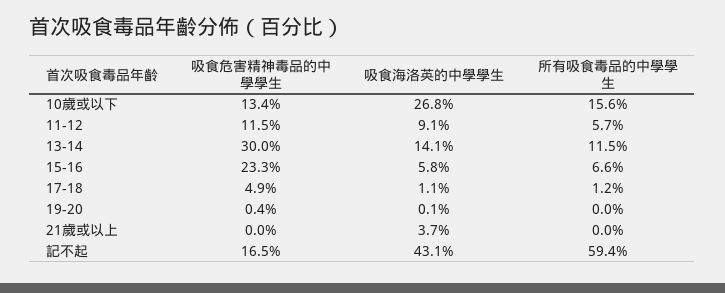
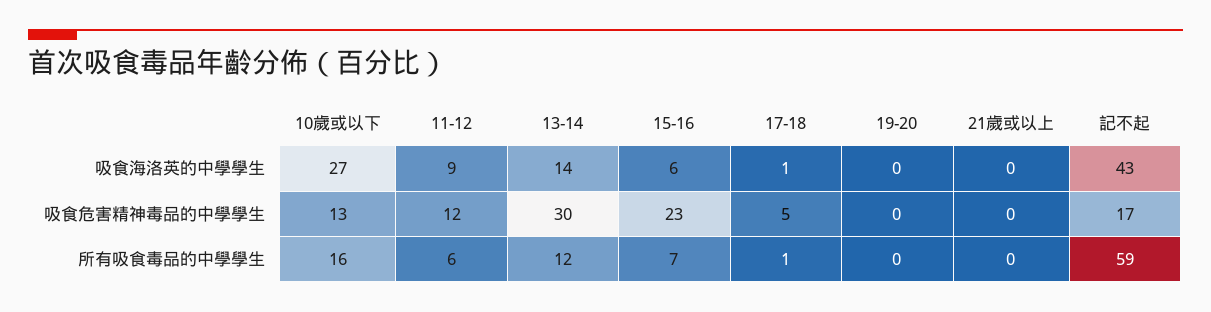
吸食海洛英的中學學生, 21歲或以上: 3.7 -> 0

